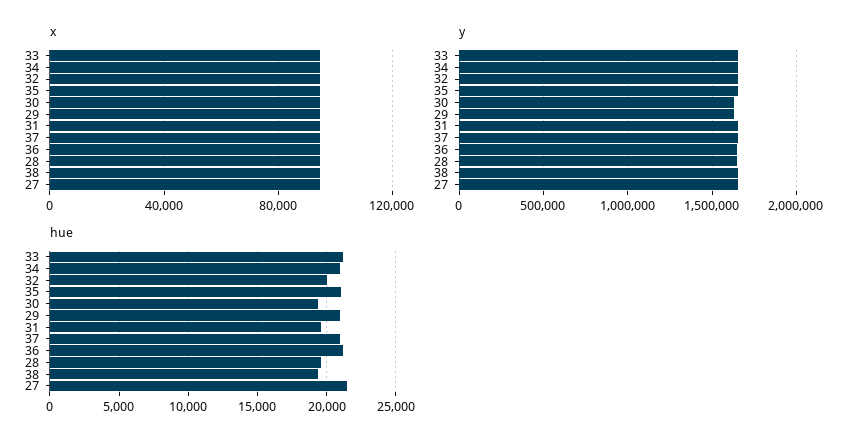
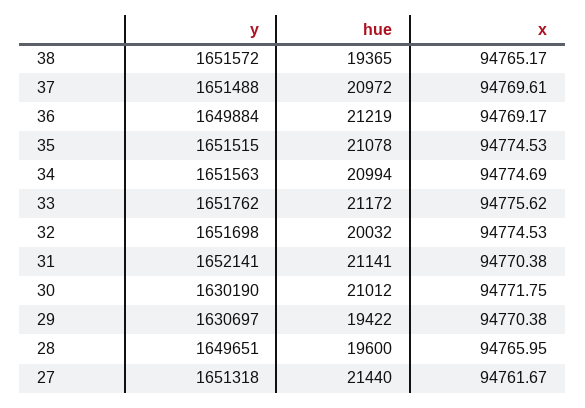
hue, 30: 19500 -> 21012
hue, 29: 21000 -> 19422
hue, 31: 19500 -> 21141

